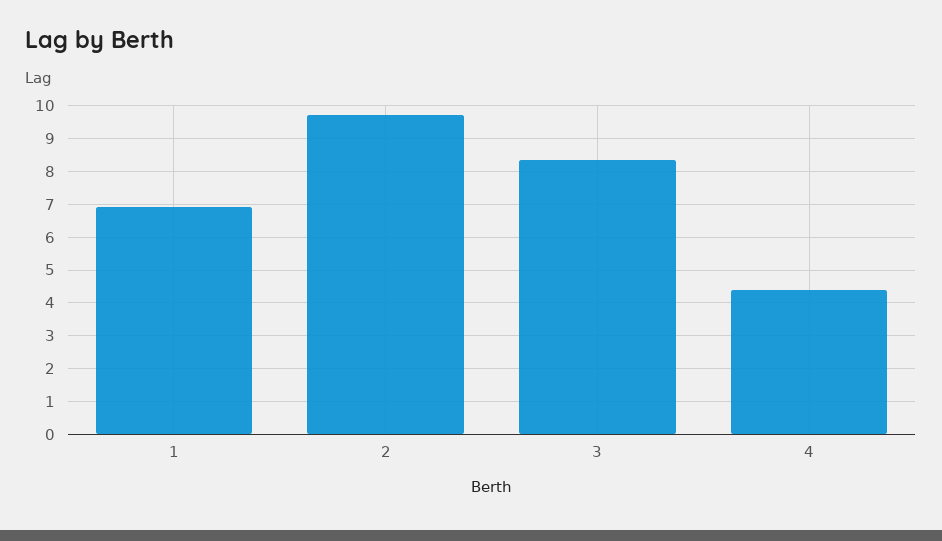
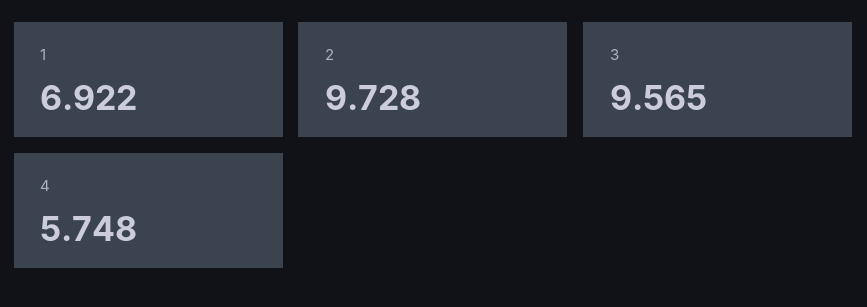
3: 8.4 -> 9.565
4: 4.4 -> 5.748

